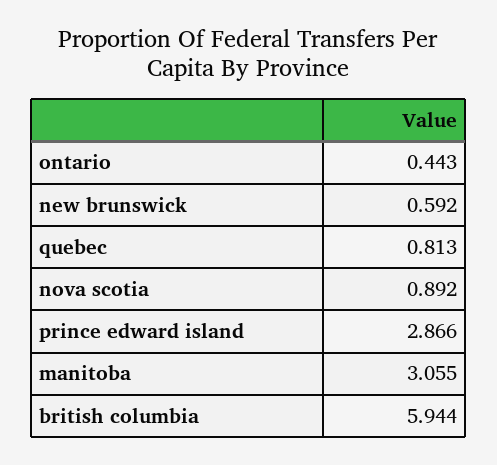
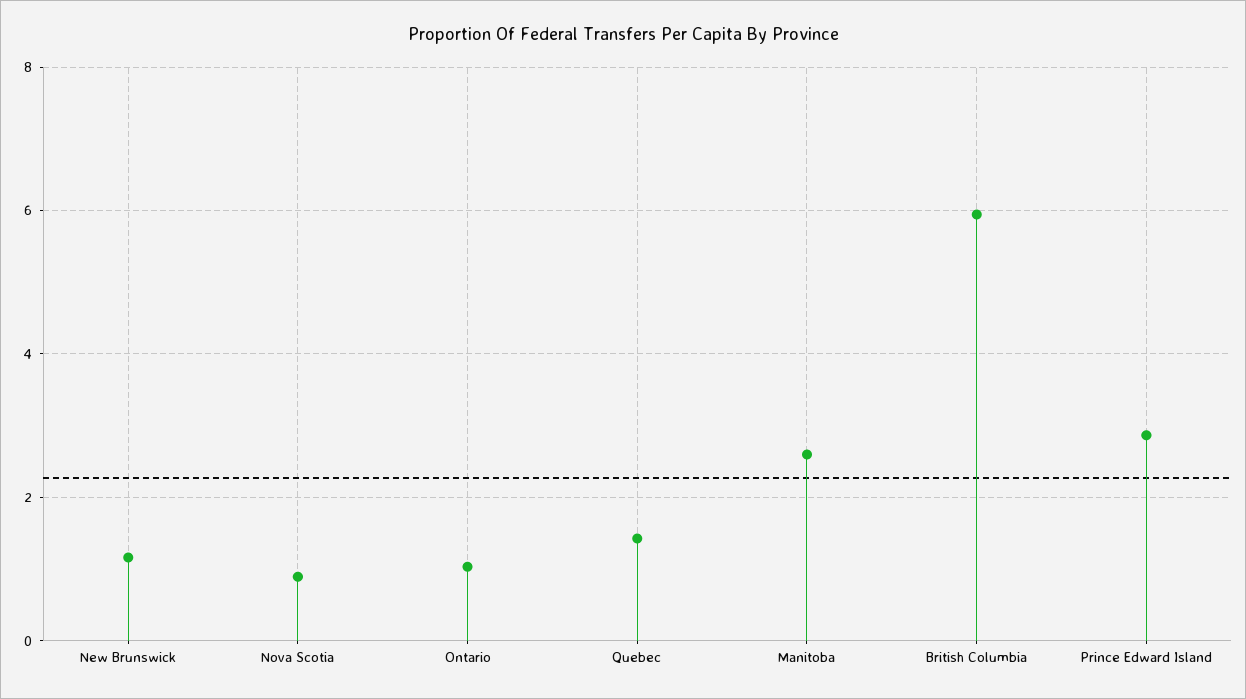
ontario: 0.443 -> 1
new brunswick: 0.592 -> 1.2
quebec: 0.813 -> 1.4
manitoba: 3.055 -> 2.6

